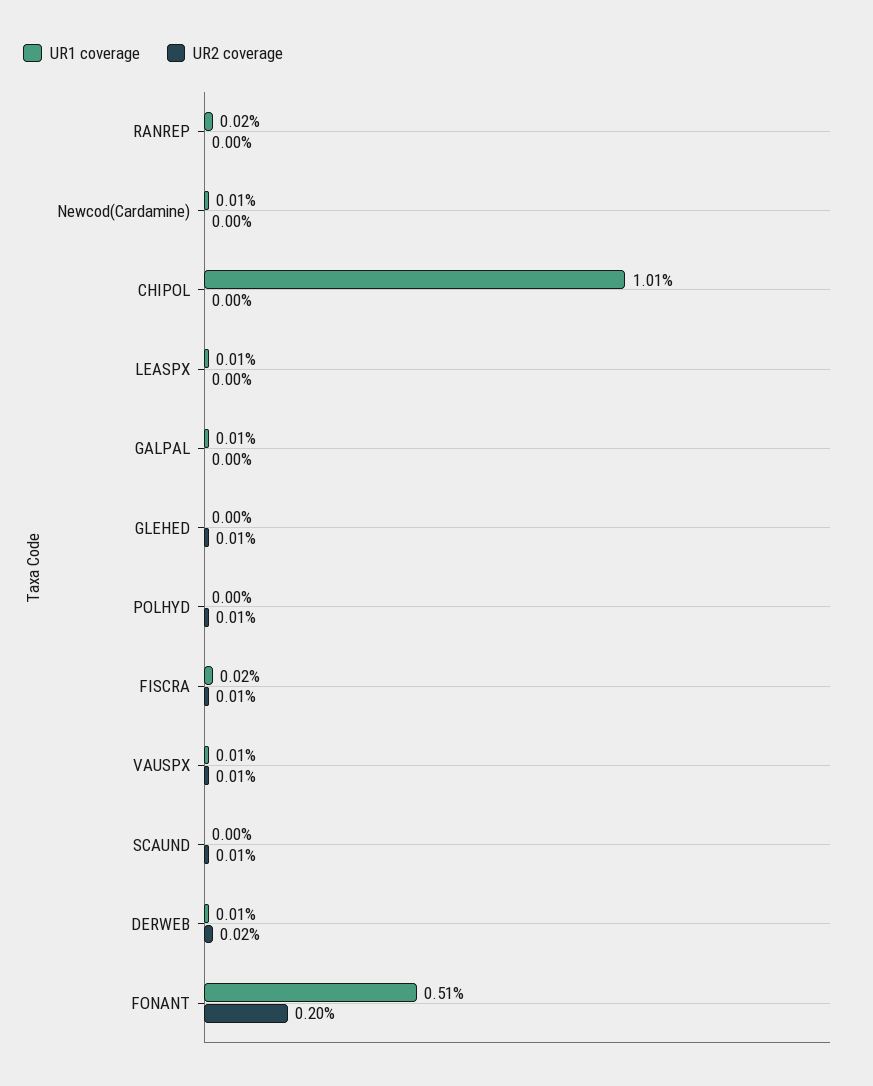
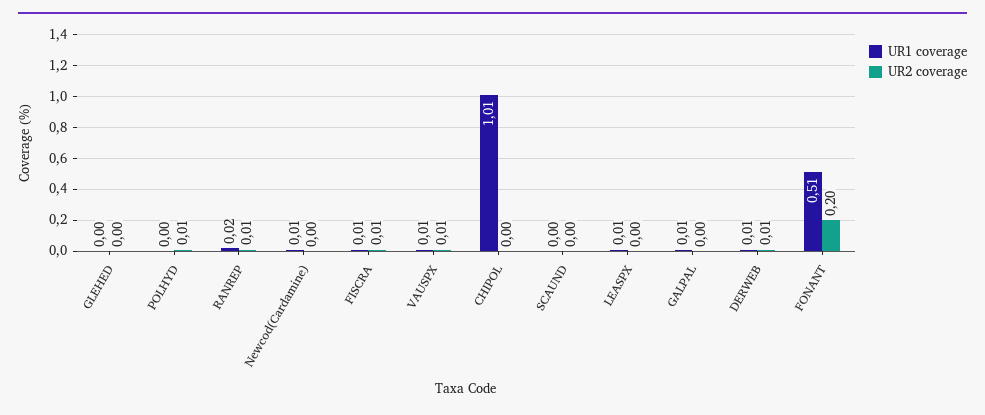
UR2 coverage, RANREP: 0 -> 0.01
UR2 coverage, GLEHED: 0.01 -> 0
UR1 coverage, FISCRA: 0.02 -> 0.01
UR2 coverage, SCAUND: 0.01 -> 0
UR2 coverage, DERWEB: 0.02 -> 0.01

